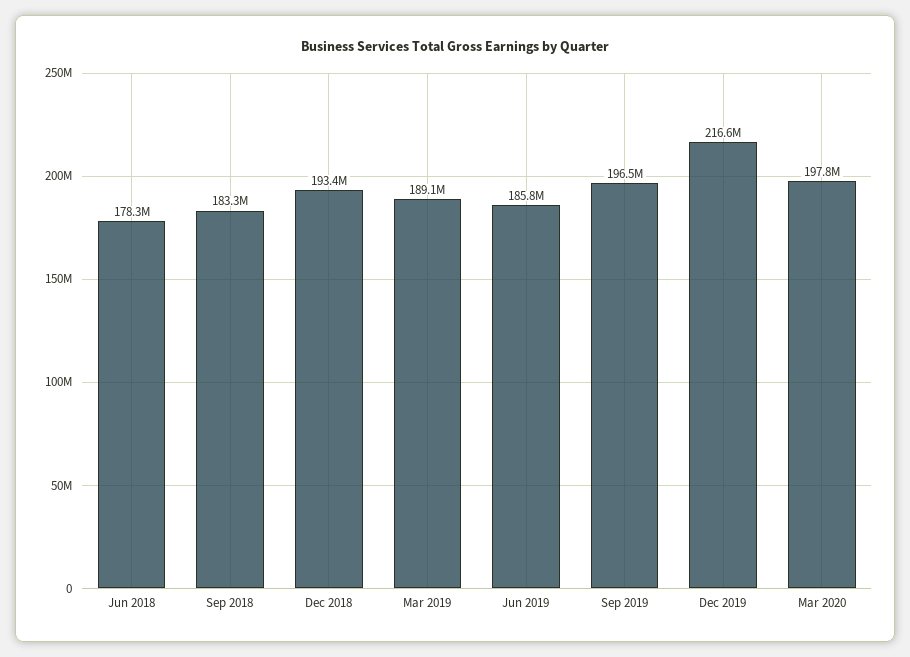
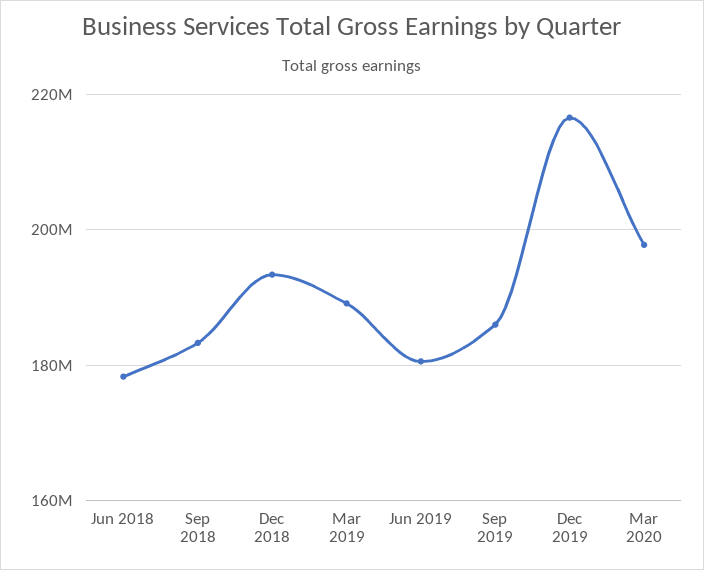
Jun 2019: 185800000 -> 180000000
Sep 2019: 196500000 -> 186000000

